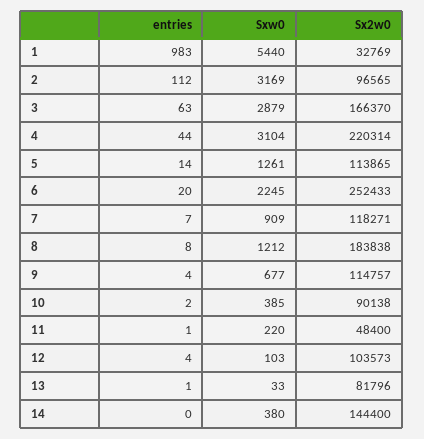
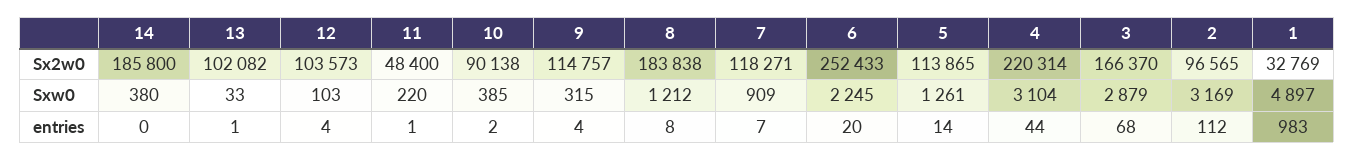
Sxw0, 1: 5440 -> 4897
entries, 3: 63 -> 68
Sxw0, 9: 677 -> 315
Sx2w0, 13: 81796 -> 102082
Sx2w0, 14: 144400 -> 185800

